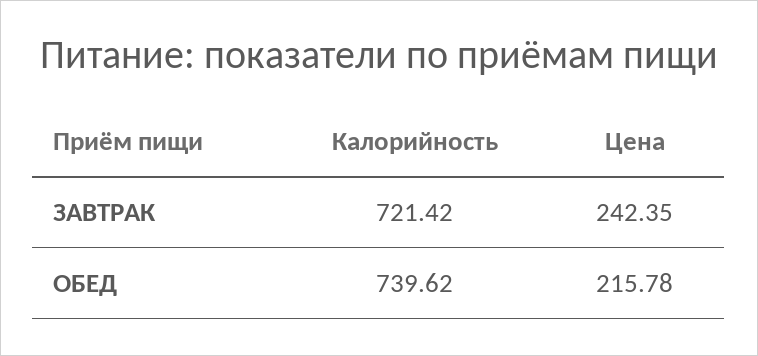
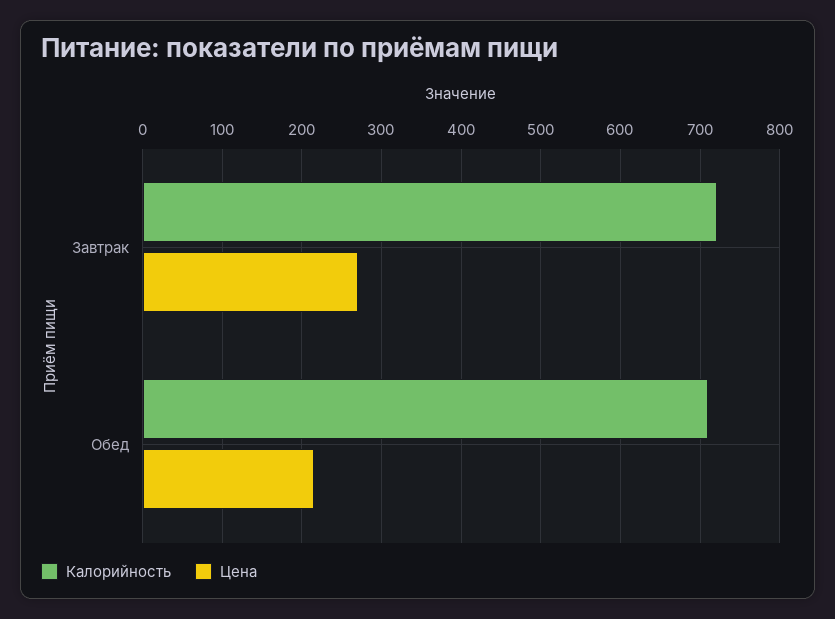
Цена, ЗАВТРАК: 242.35 -> 270
Калорийность, ОБЕД: 739.62 -> 710

